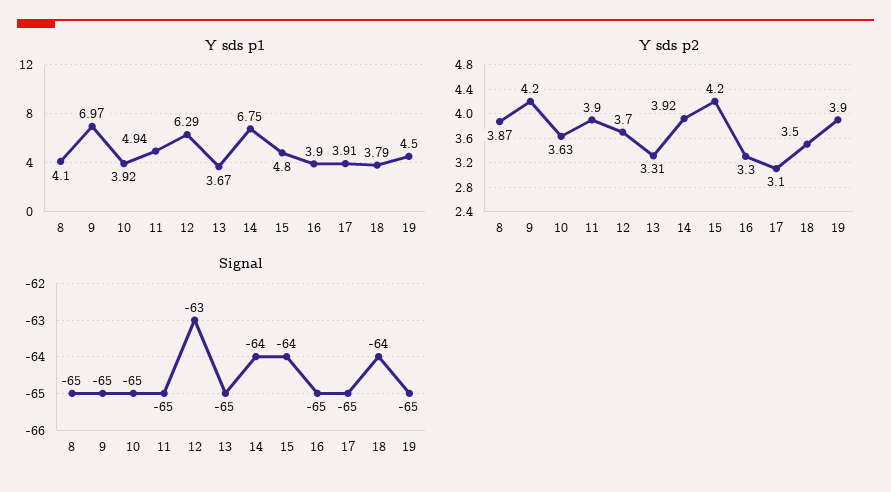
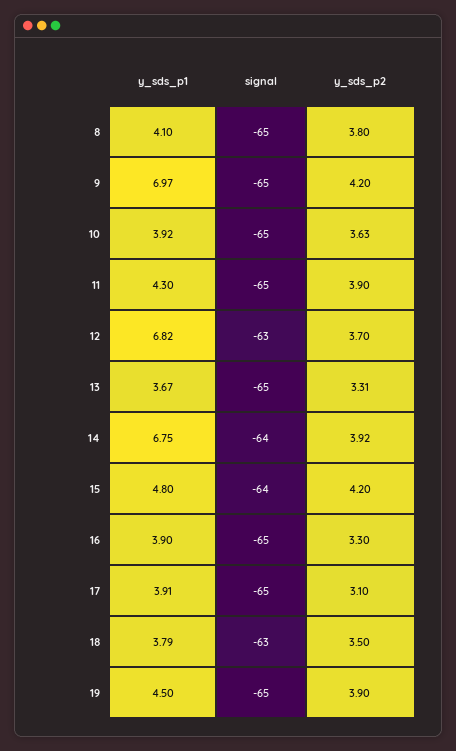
Y sds p1, 11: 4.94 -> 4.3
Y sds p1, 12: 6.29 -> 6.82
Y sds p2, 8: 3.87 -> 3.8
Signal, 18: -64 -> -63

